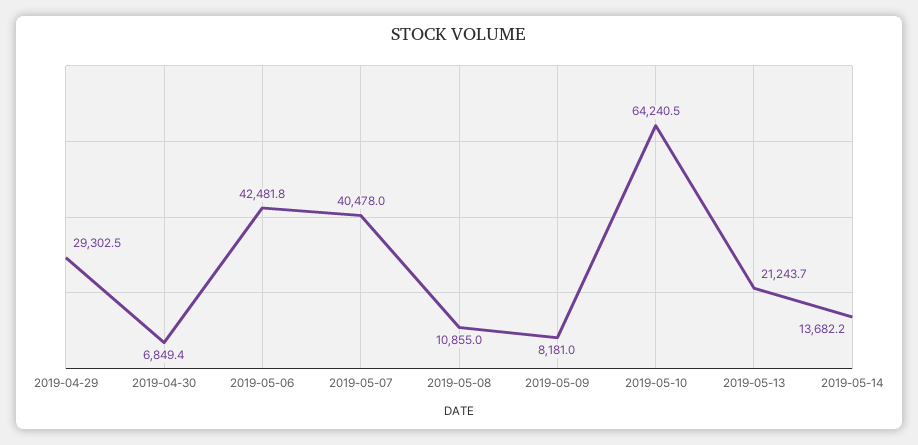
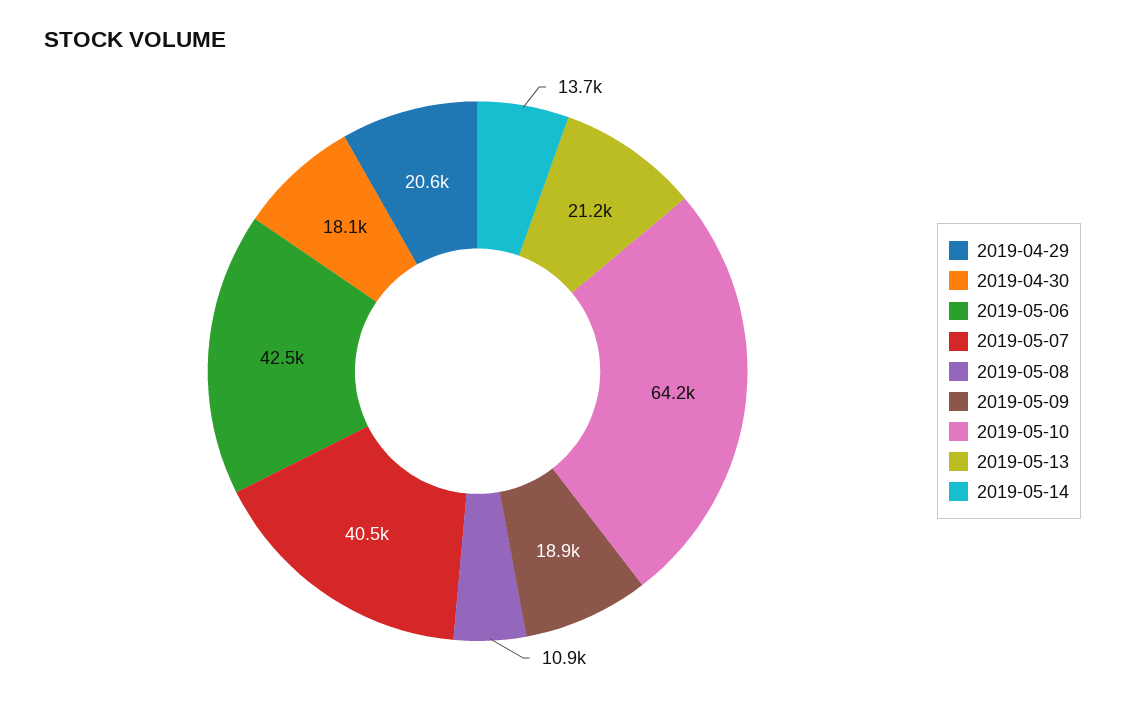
2019-04-29: 29302.5 -> 20600
2019-04-30: 6849.4 -> 18100
2019-05-09: 8181 -> 18900

